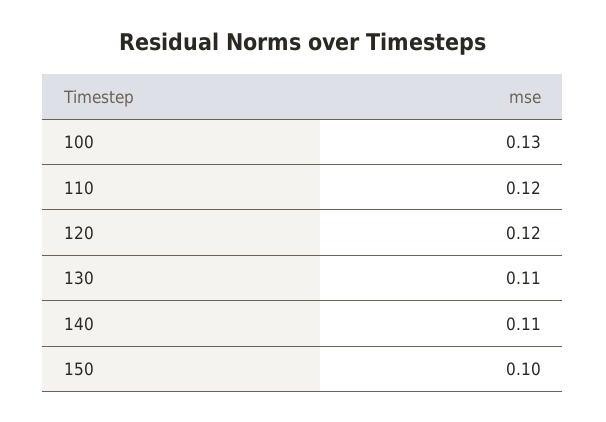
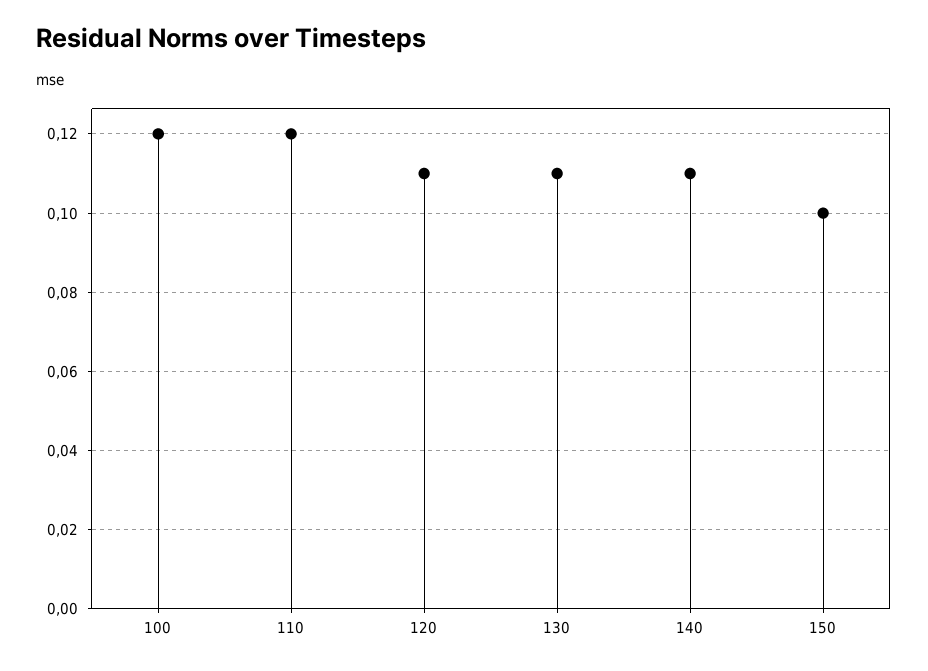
100: 0.13 -> 0.12
120: 0.12 -> 0.11

